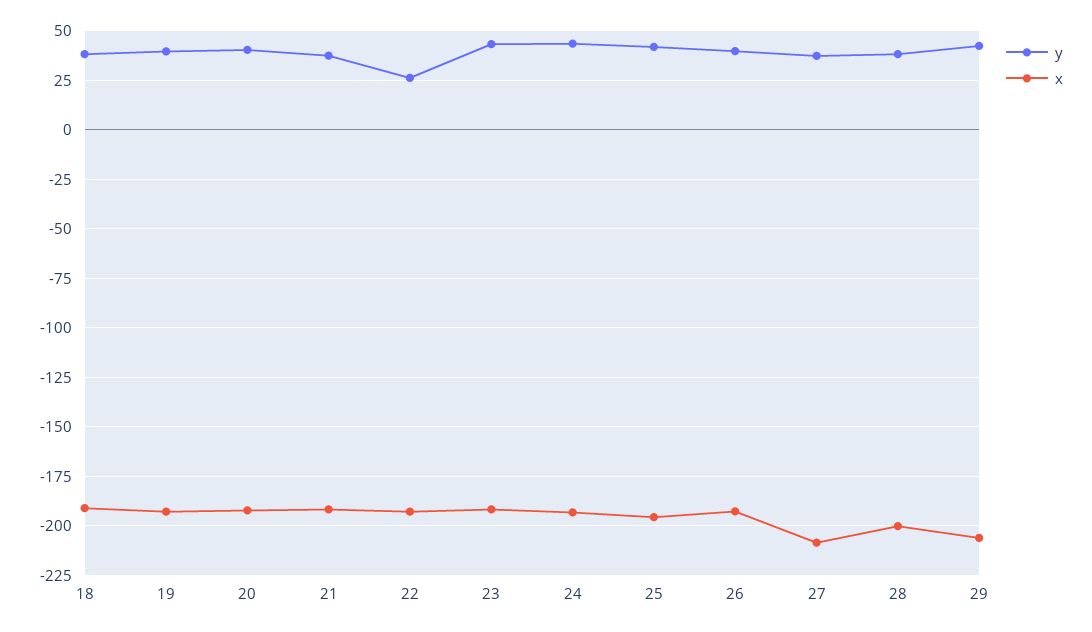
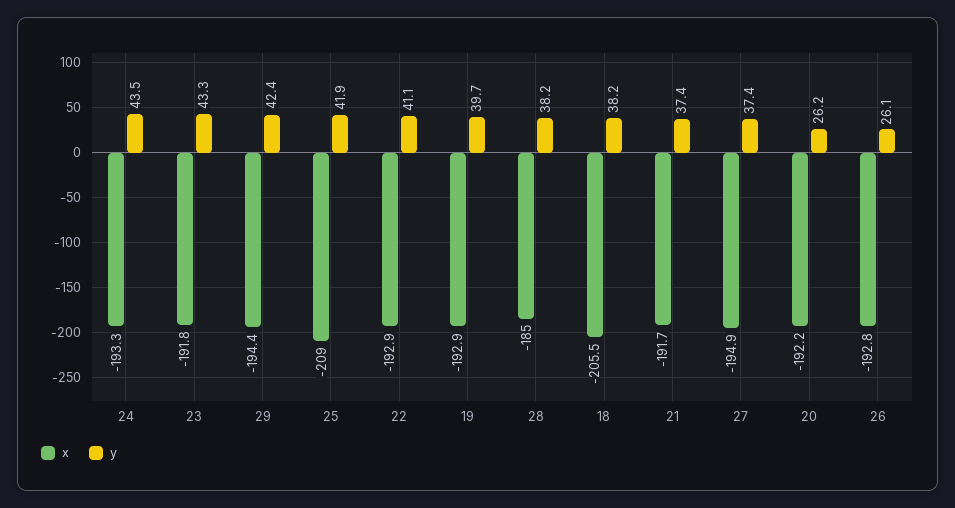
x, 18: -190 -> -205.5
y, 20: 40 -> 26.2
y, 22: 25 -> 41.1
x, 25: -195 -> -209
y, 26: 40 -> 26.1
x, 27: -210 -> -194.9
x, 28: -200 -> -185
x, 29: -205 -> -194.4

